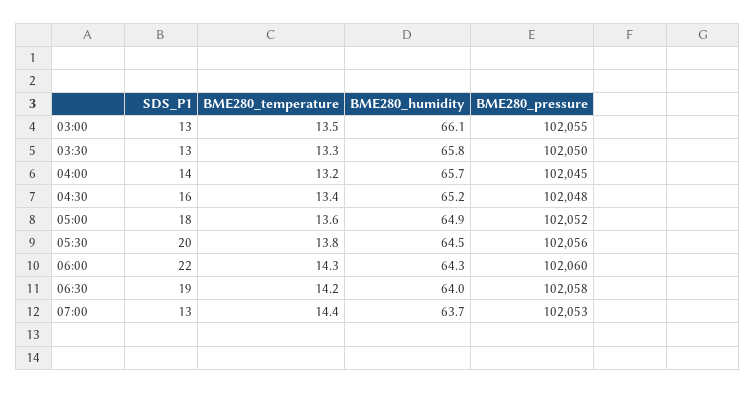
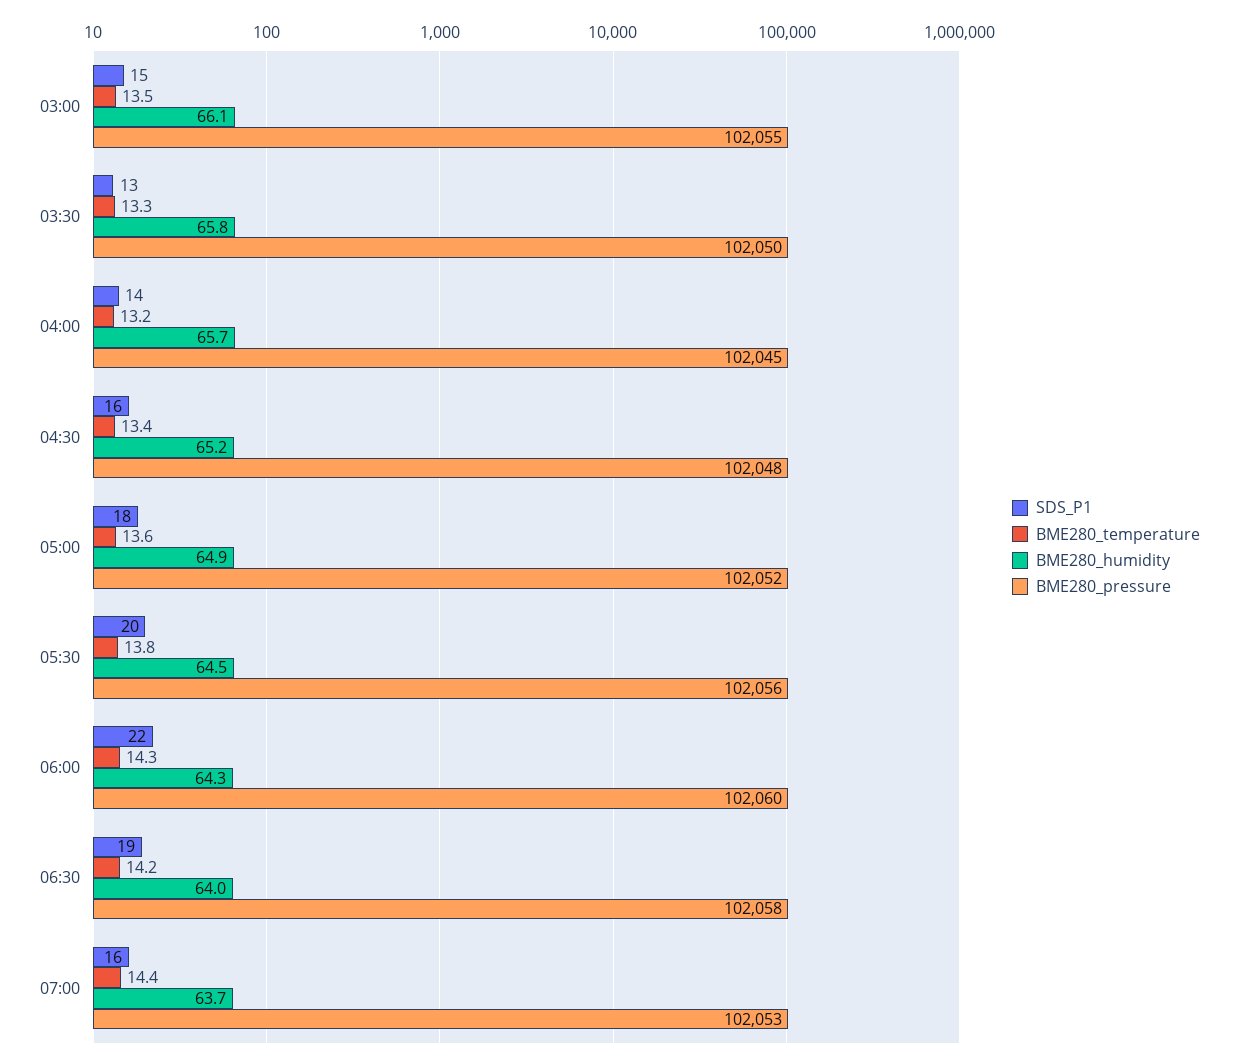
SDS_P1, 03:00: 13 -> 15
SDS_P1, 07:00: 13 -> 16

